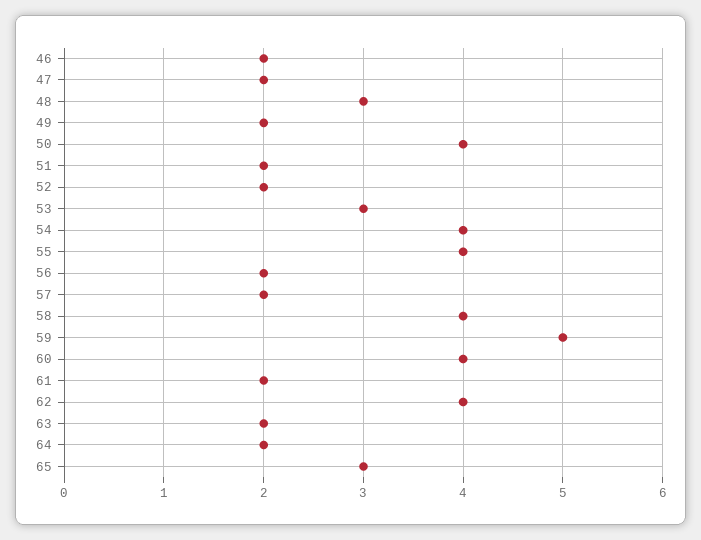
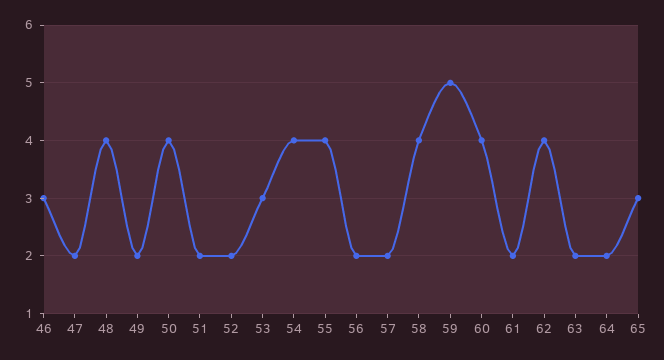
46: 2 -> 3
48: 3 -> 4

